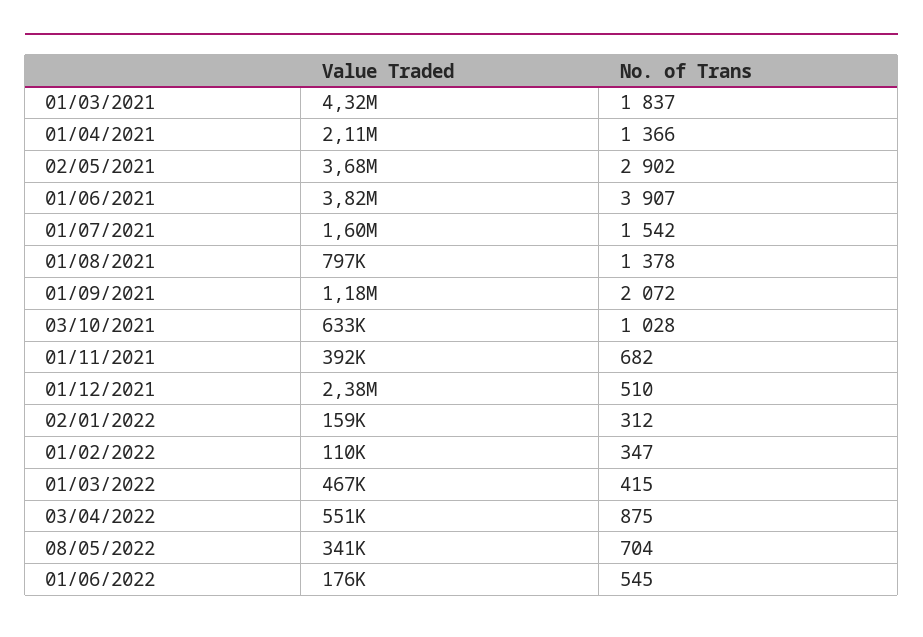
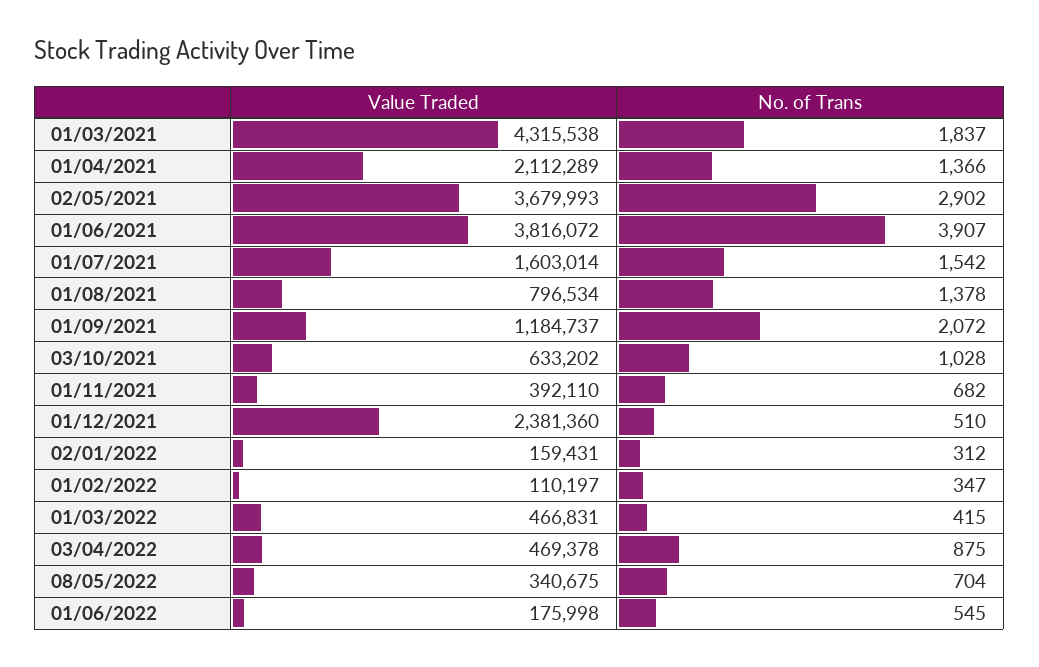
Value Traded, 03/04/2022: 551000 -> 469378

